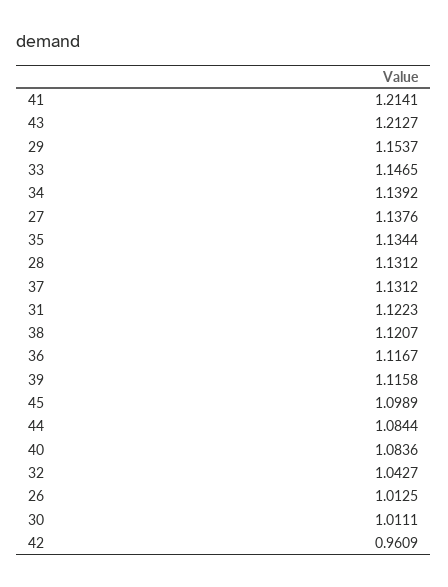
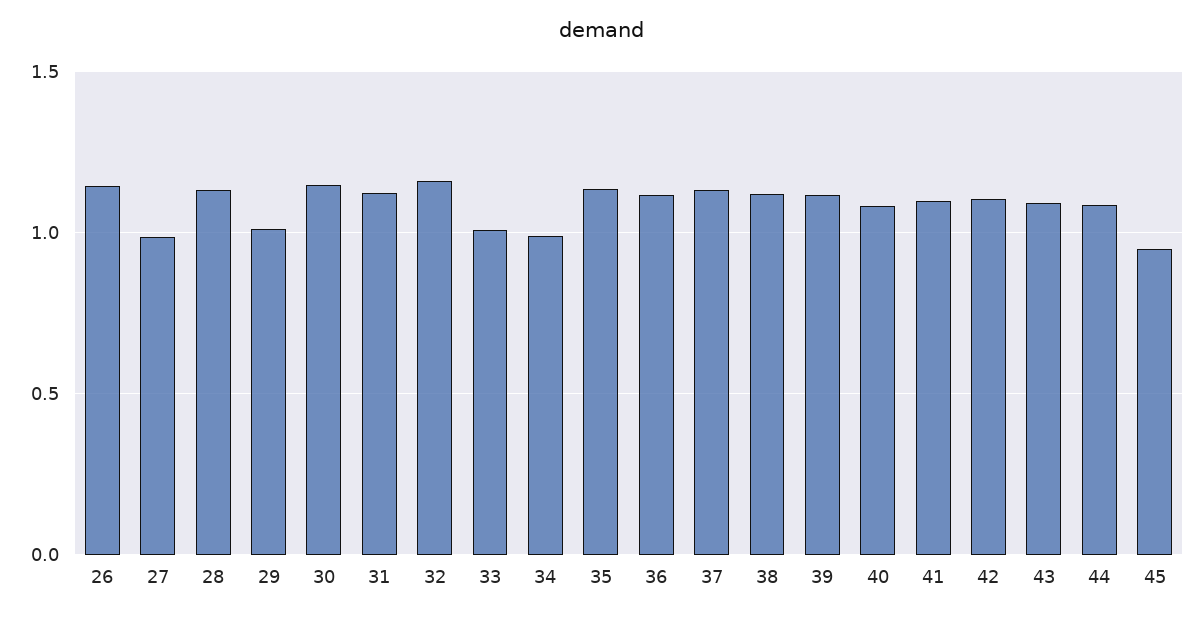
41: 1.2141 -> 1.1
43: 1.2127 -> 1.1
29: 1.1537 -> 1
33: 1.1465 -> 1
34: 1.1392 -> 1
27: 1.1376 -> 1
45: 1.0989 -> 0.95
32: 1.0427 -> 1.15
26: 1.0125 -> 1.15
30: 1.0111 -> 1.15
42: 0.9609 -> 1.1

